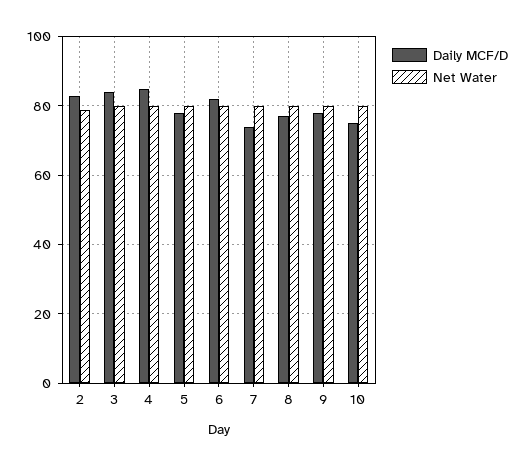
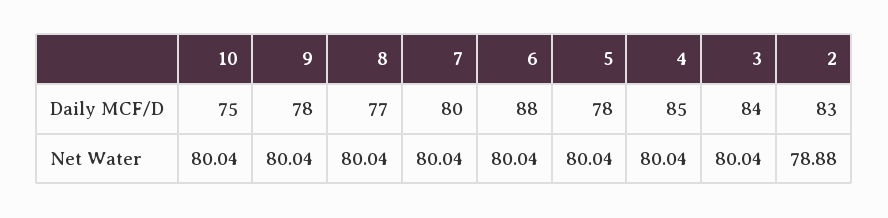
Daily MCF/D, 6: 82 -> 88
Daily MCF/D, 7: 74 -> 80

